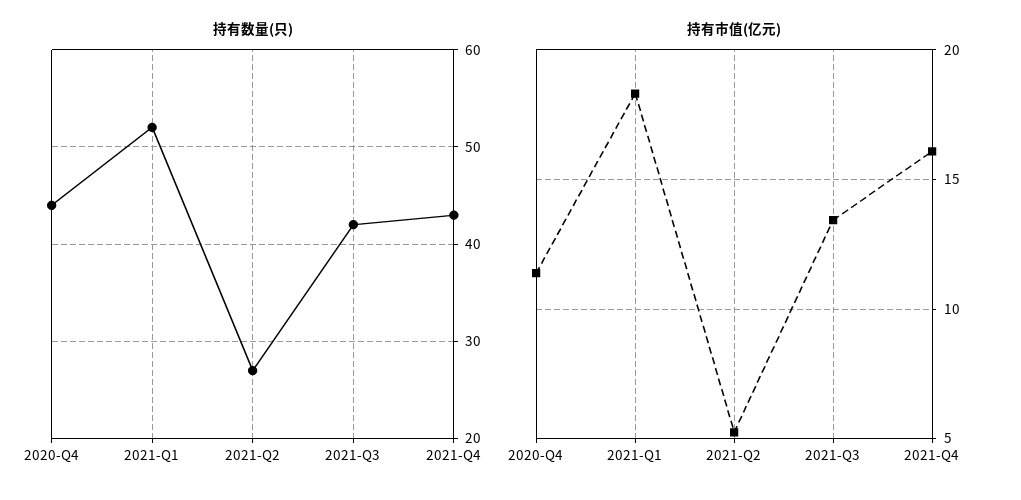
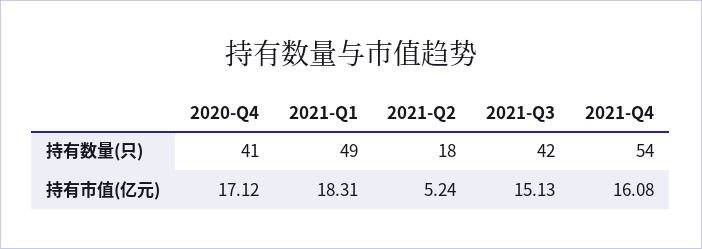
持有数量(只), 2020-Q4: 44 -> 41
持有数量(只), 2021-Q1: 52 -> 49
持有数量(只), 2021-Q2: 27 -> 18
持有数量(只), 2021-Q4: 43 -> 54
持有市值(亿元), 2020-Q4: 11.5 -> 17.12
持有市值(亿元), 2021-Q3: 13.5 -> 15.13

